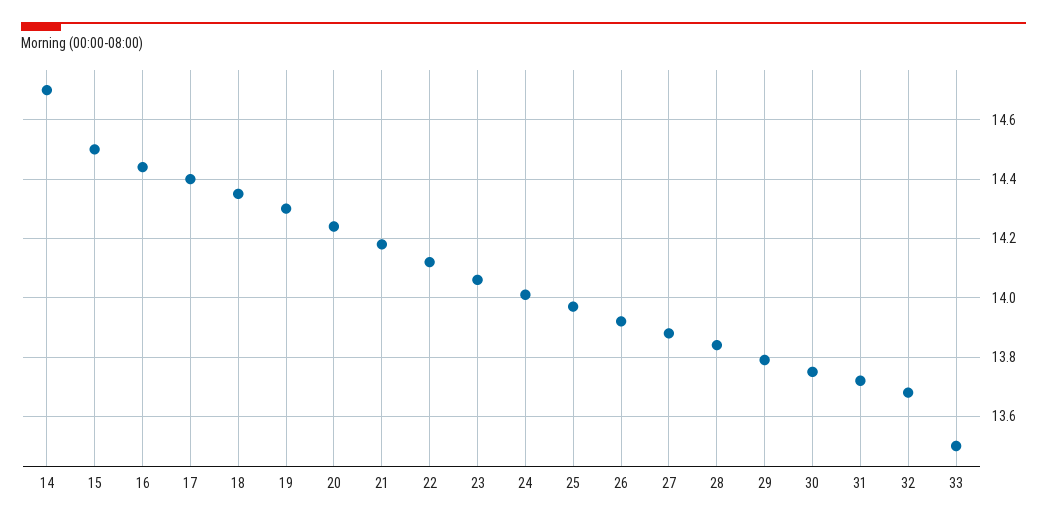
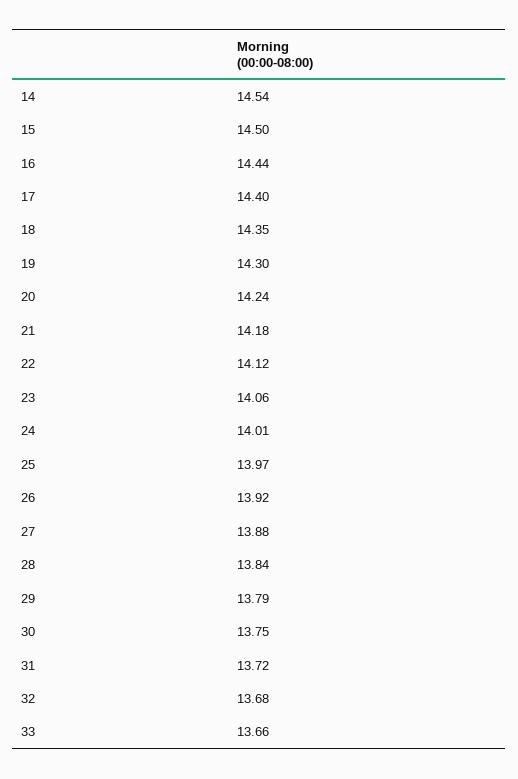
14: 14.7 -> 14.54
33: 13.5 -> 13.66

